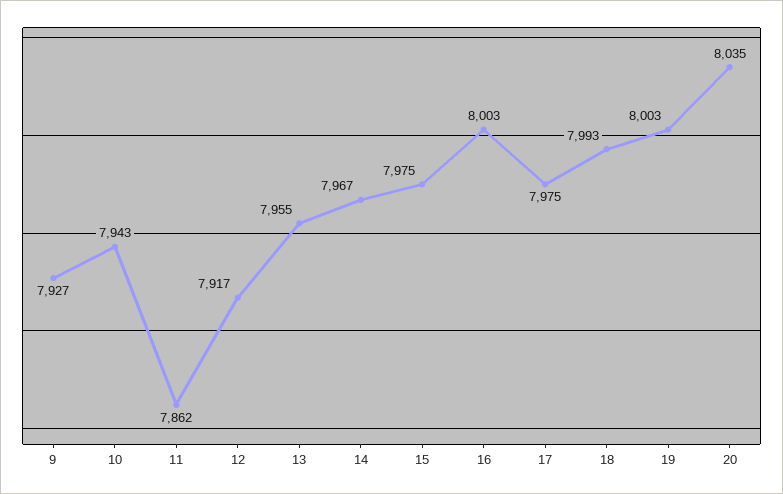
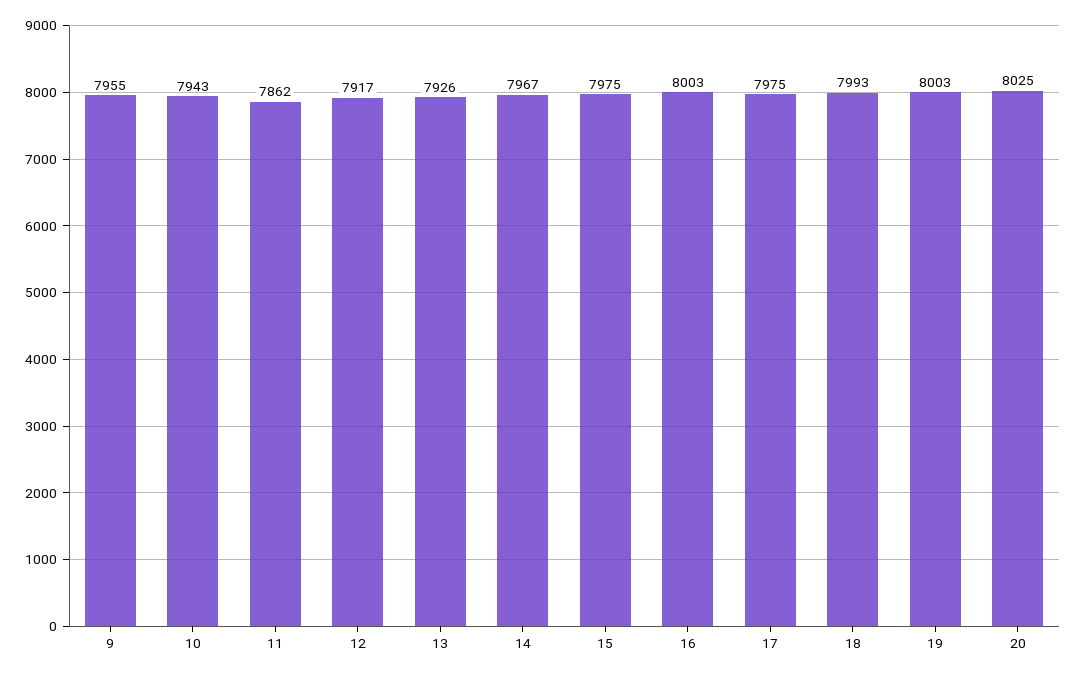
9: 7927 -> 7955
13: 7955 -> 7926
20: 8035 -> 8025

